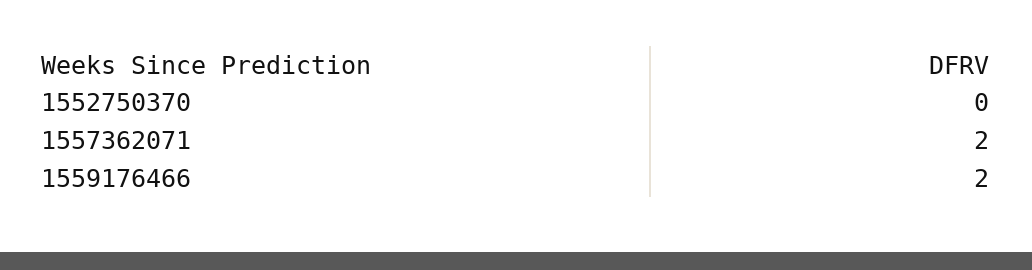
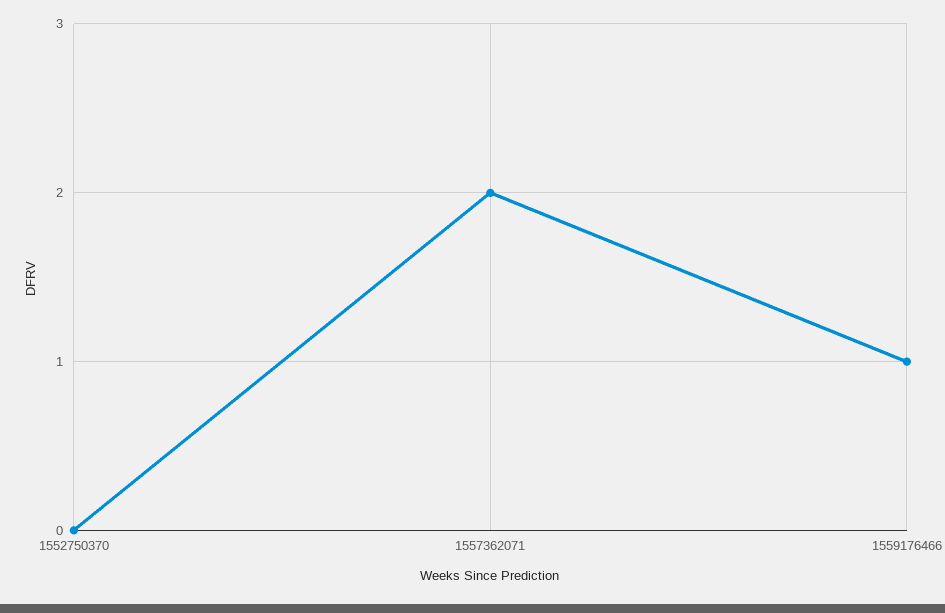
1559176466: 2 -> 1

